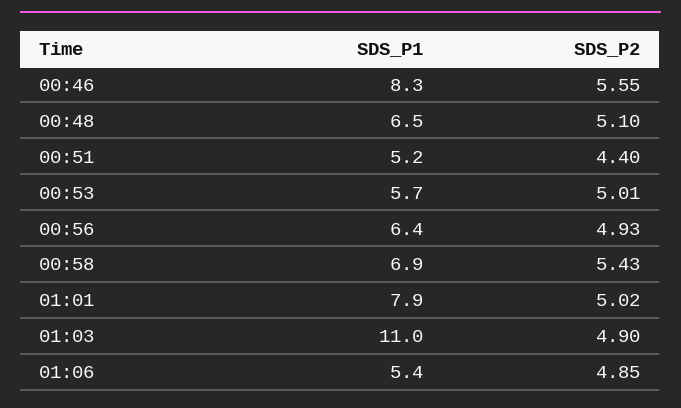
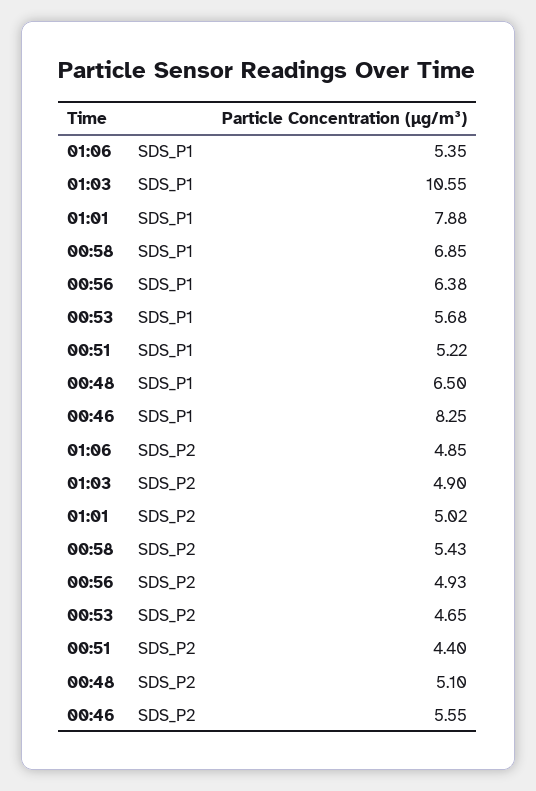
SDS_P2, 00:53: 5.01 -> 4.65
SDS_P1, 01:03: 11 -> 10.55

